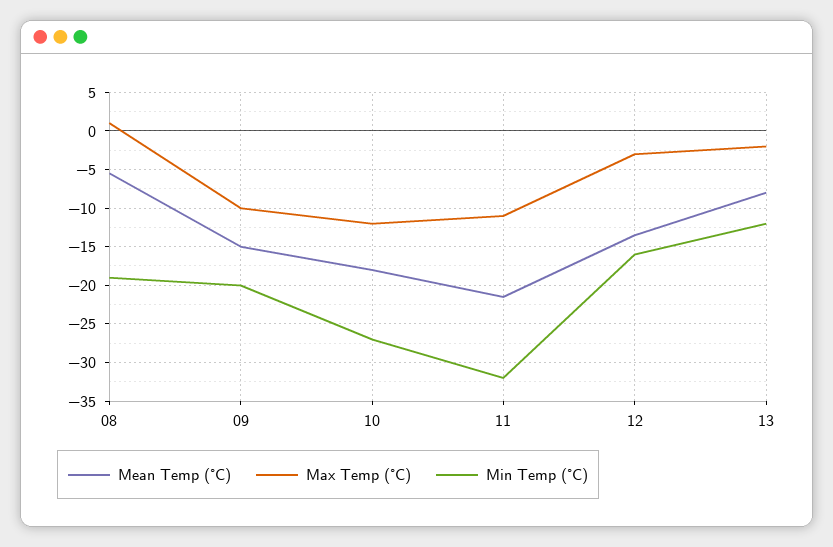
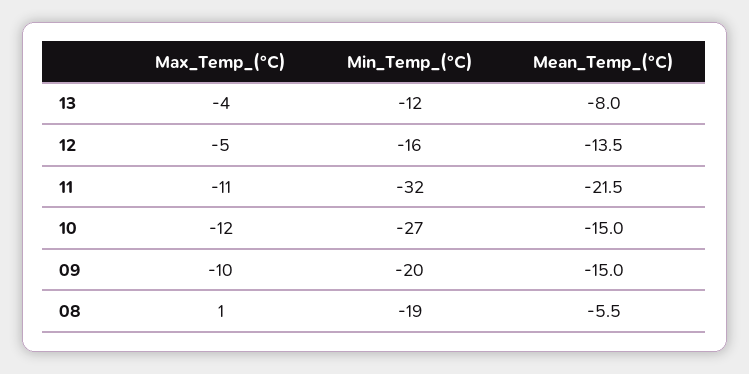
Mean Temp (°C), 10: -18 -> -15
Max Temp (°C), 12: -3 -> -5
Max Temp (°C), 13: -2 -> -4

